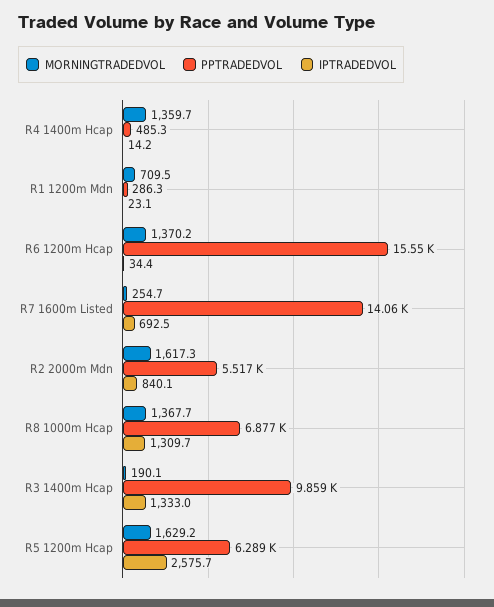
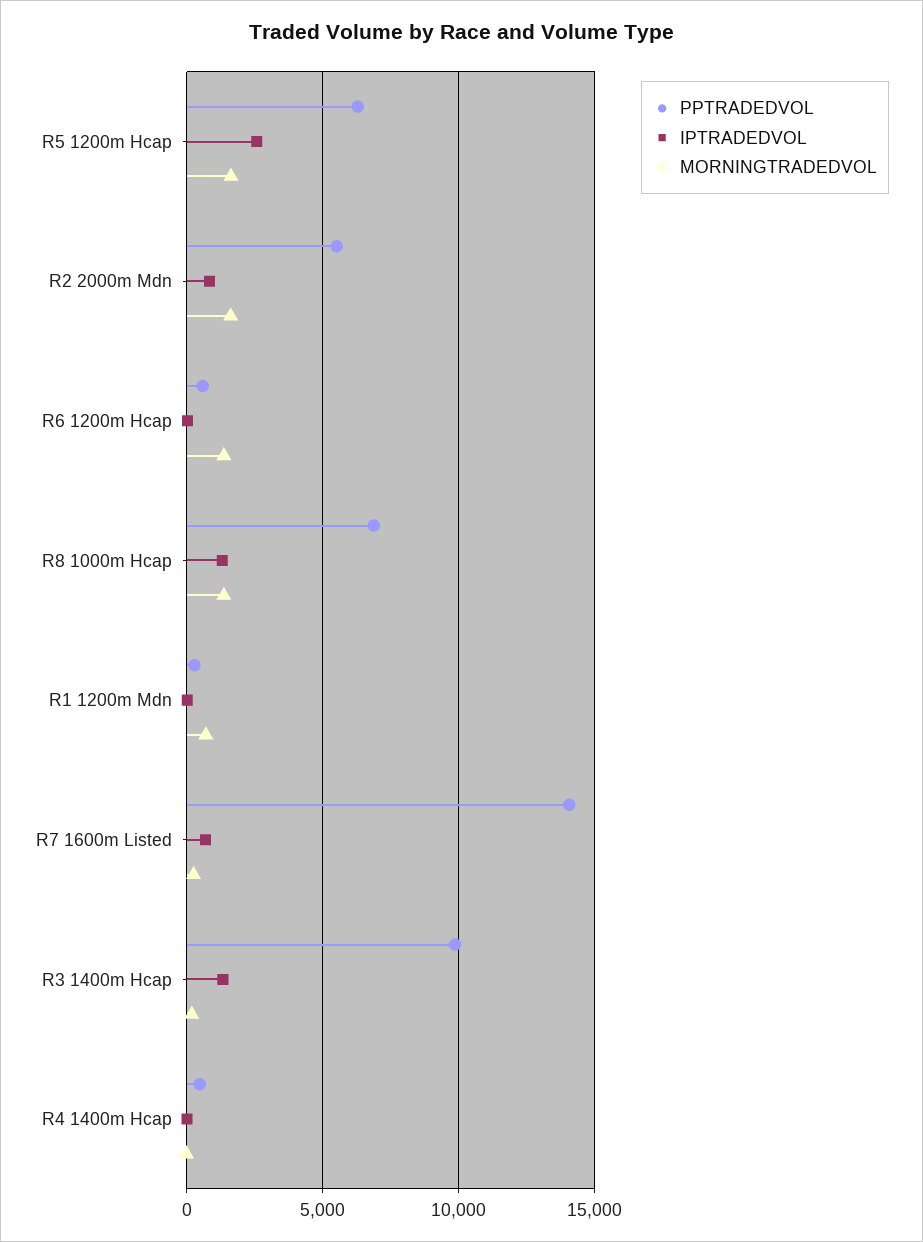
MORNINGTRADEDVOL, R4 1400m Hcap: 1359.7 -> 0
PPTRADEDVOL, R6 1200m Hcap: 15550 -> 500

